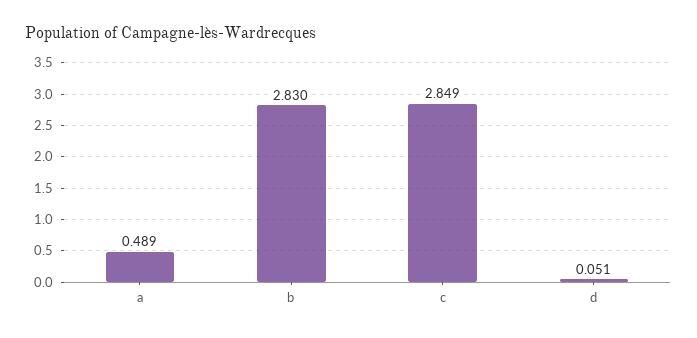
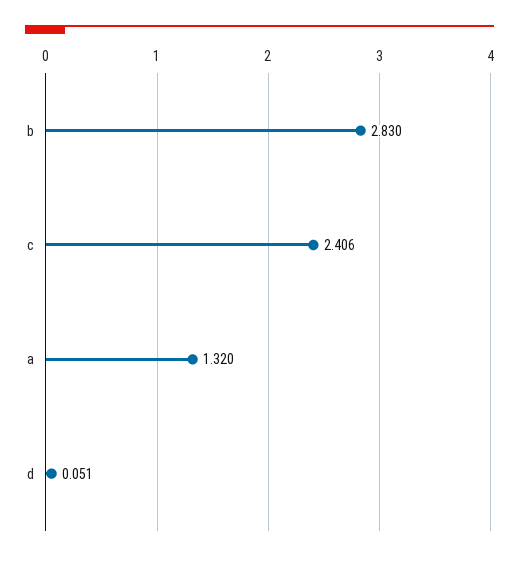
a: 0.489 -> 1.32
c: 2.849 -> 2.406

